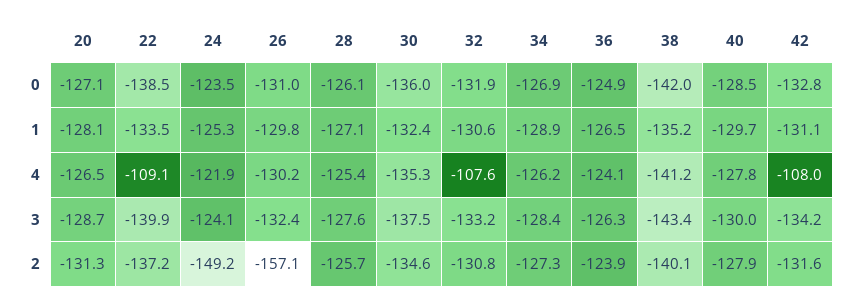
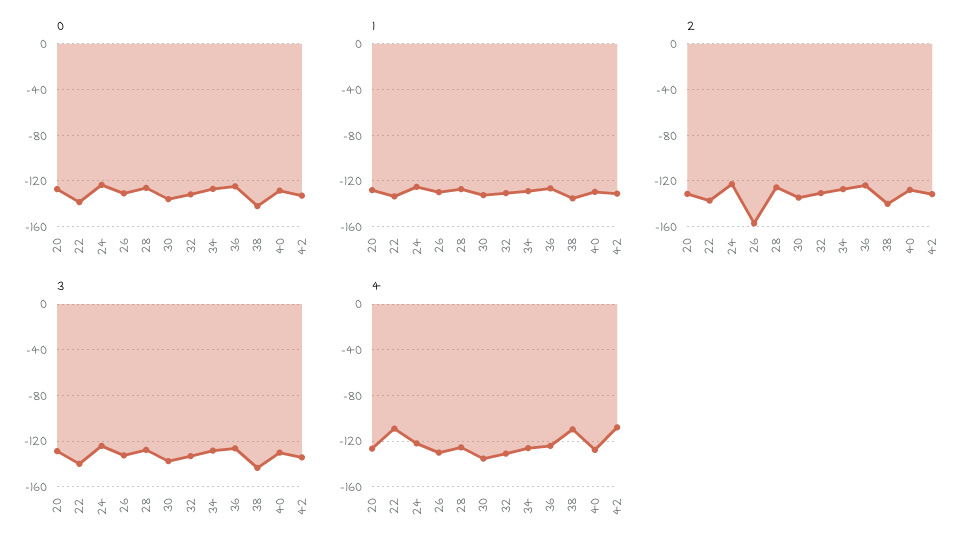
4, 32: -107.6 -> -130
4, 38: -141.2 -> -110
2, 24: -149.2 -> -120

